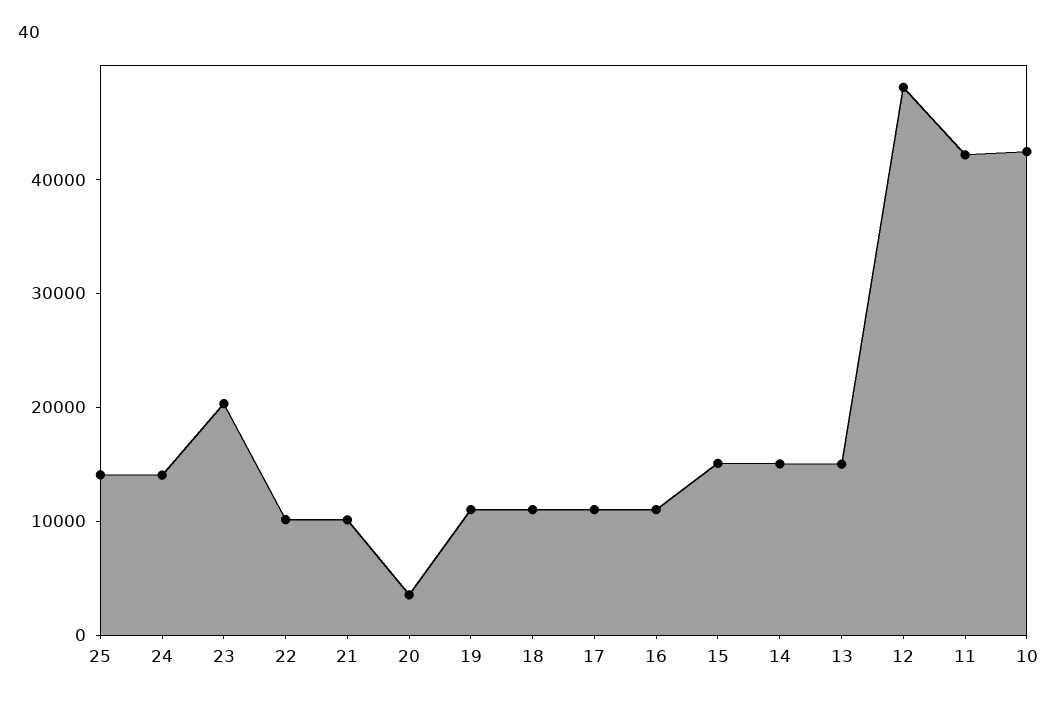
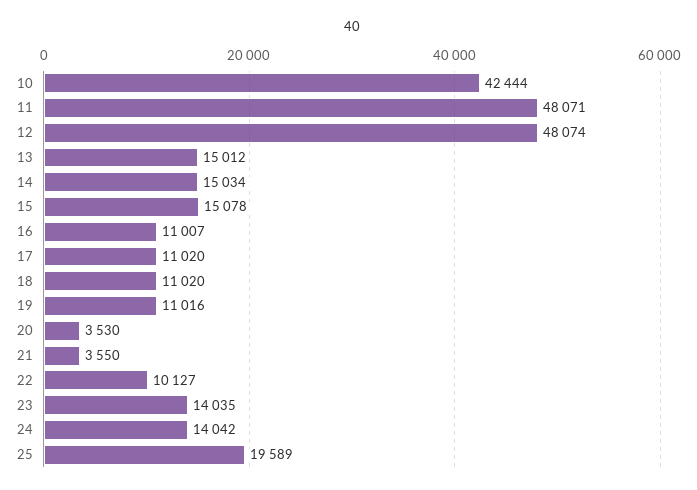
25: 14000 -> 19589
23: 20000 -> 14035
21: 10000 -> 3550
11: 42000 -> 48071

